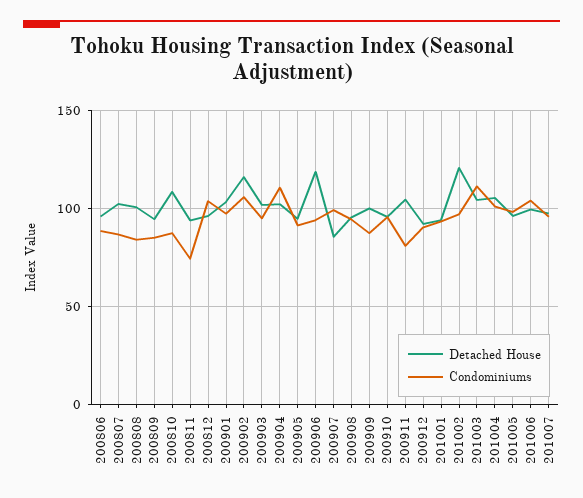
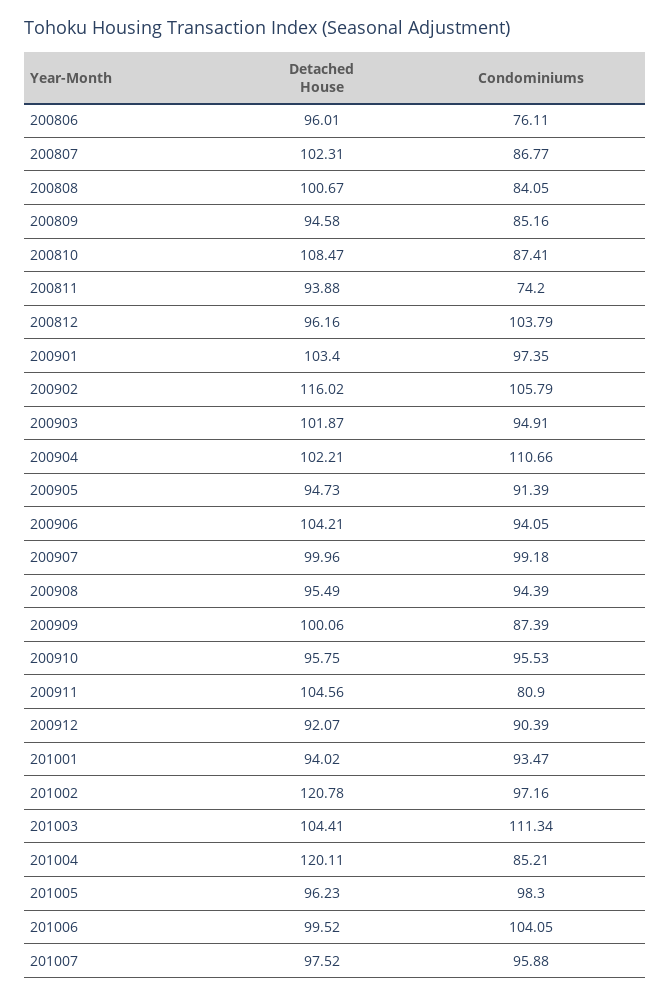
Condominiums, 200806: 90 -> 76.11
Detached House, 200906: 120 -> 104.21
Detached House, 200907: 85 -> 99.96
Detached House, 201004: 105 -> 120.11
Condominiums, 201004: 100 -> 85.21

